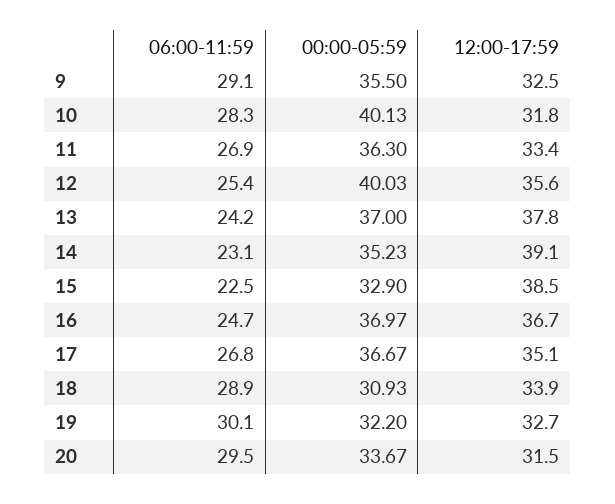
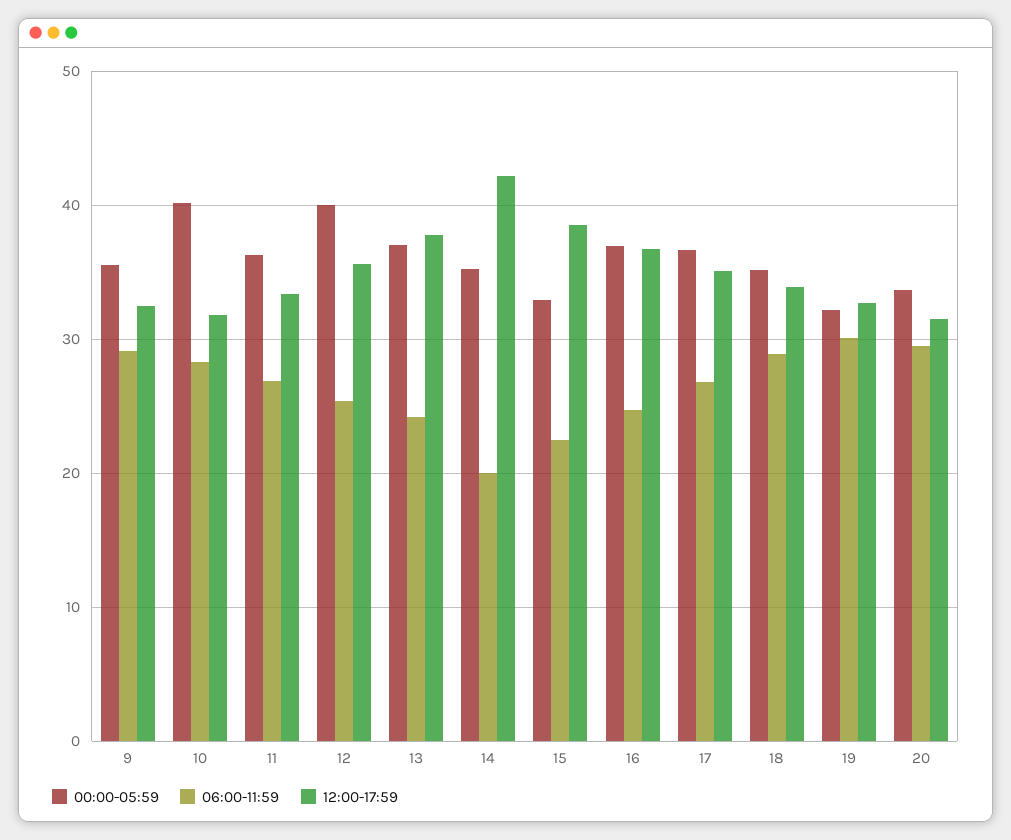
06:00-11:59, 14: 23.1 -> 20
12:00-17:59, 14: 39.1 -> 42
00:00-05:59, 18: 30.93 -> 35

